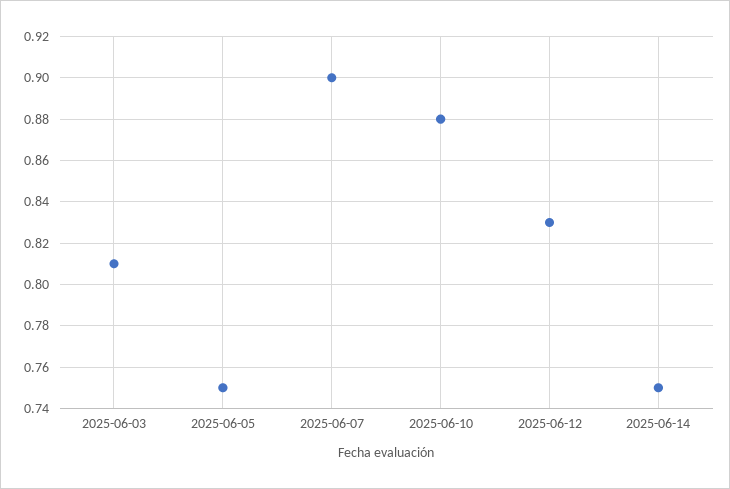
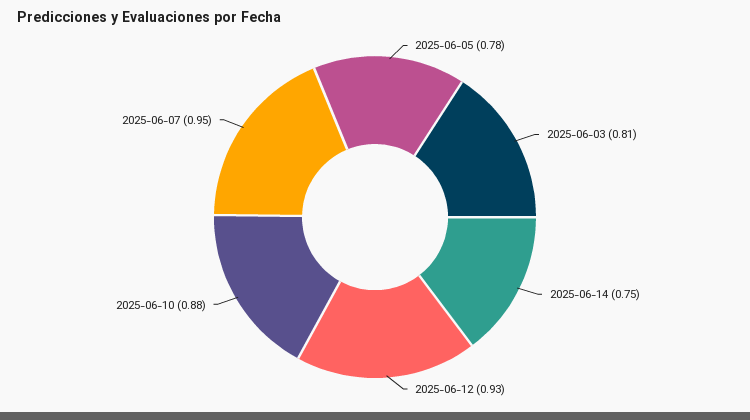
2025-06-05: 0.75 -> 0.78
2025-06-07: 0.9 -> 0.95
2025-06-12: 0.83 -> 0.93

